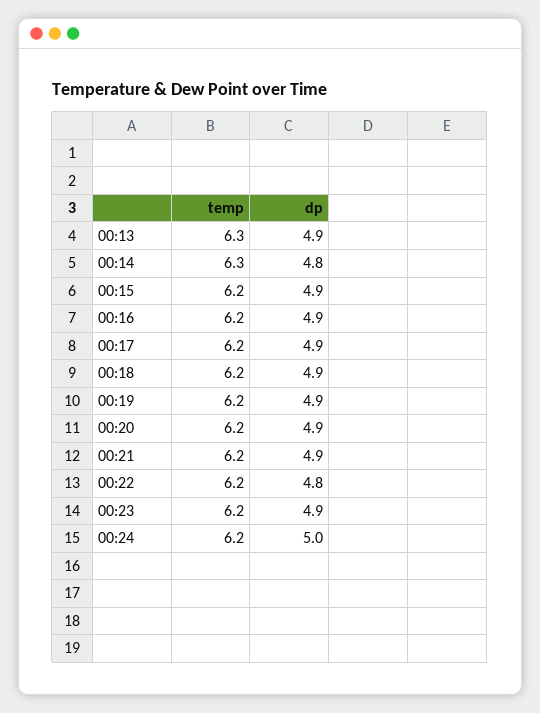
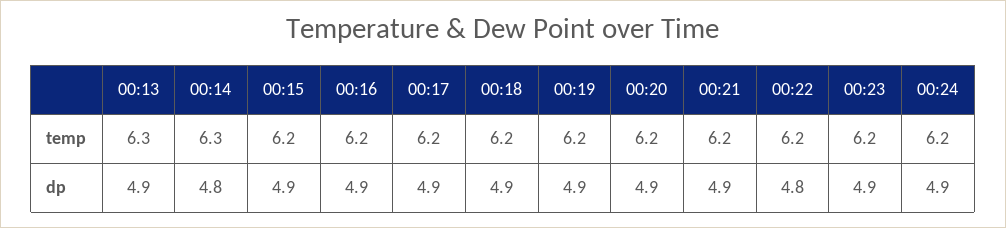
dp, 00:24: 5 -> 4.9

